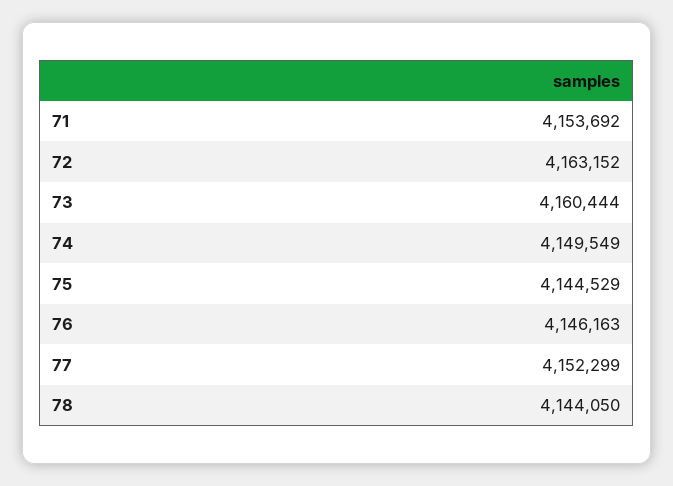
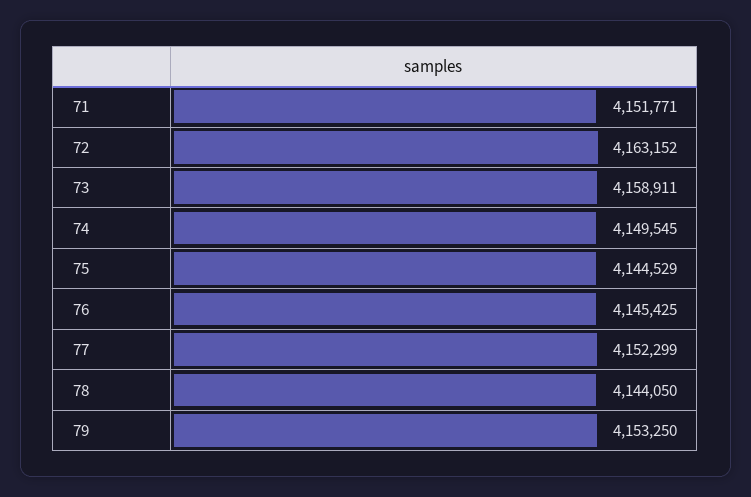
71: 4153692 -> 4151771
73: 4160444 -> 4158911
74: 4149549 -> 4149545
76: 4146163 -> 4145425
79: none -> 4153250

